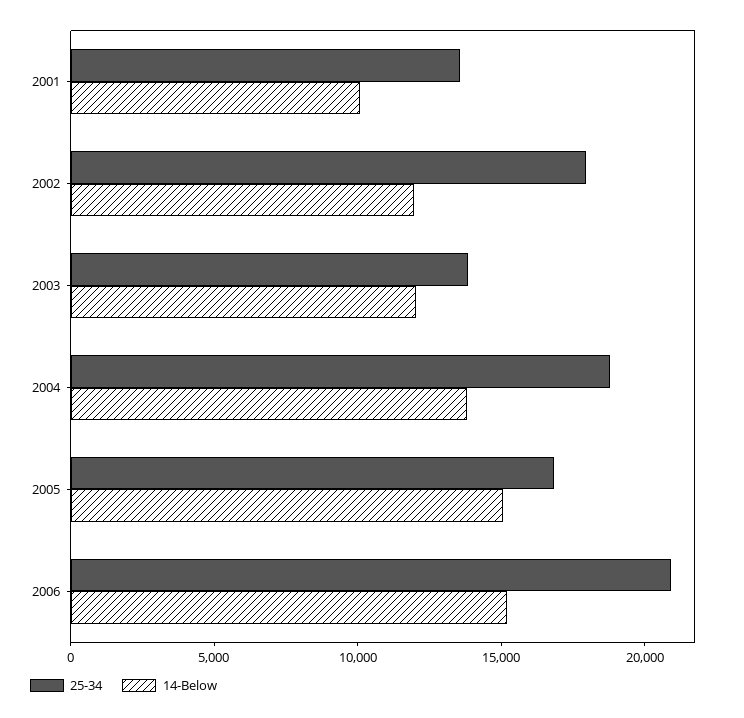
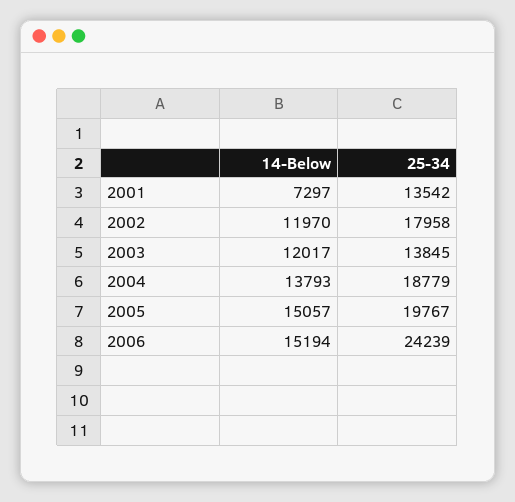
14-Below, 2001: 10000 -> 7297
25-34, 2005: 17000 -> 19767
25-34, 2006: 21000 -> 24239

